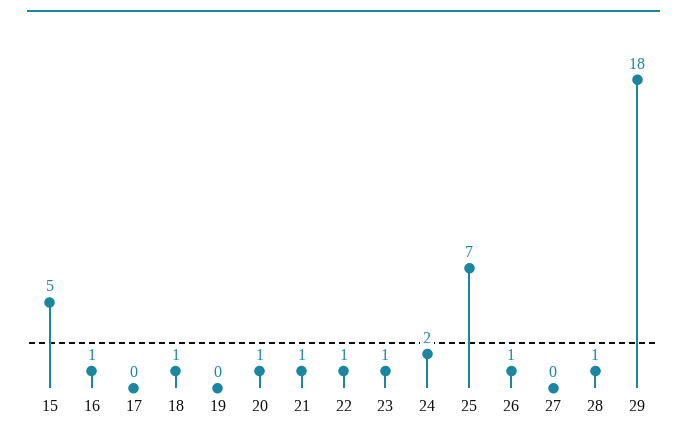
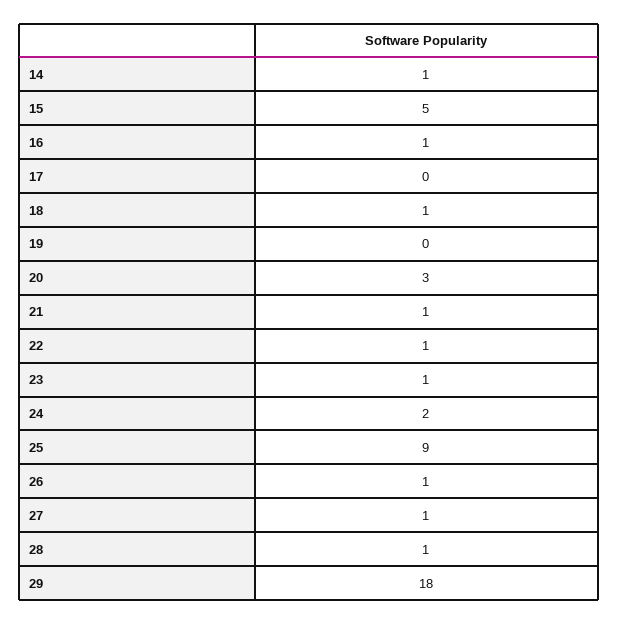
20: 1 -> 3
25: 7 -> 9
27: 0 -> 1
14: none -> 1

